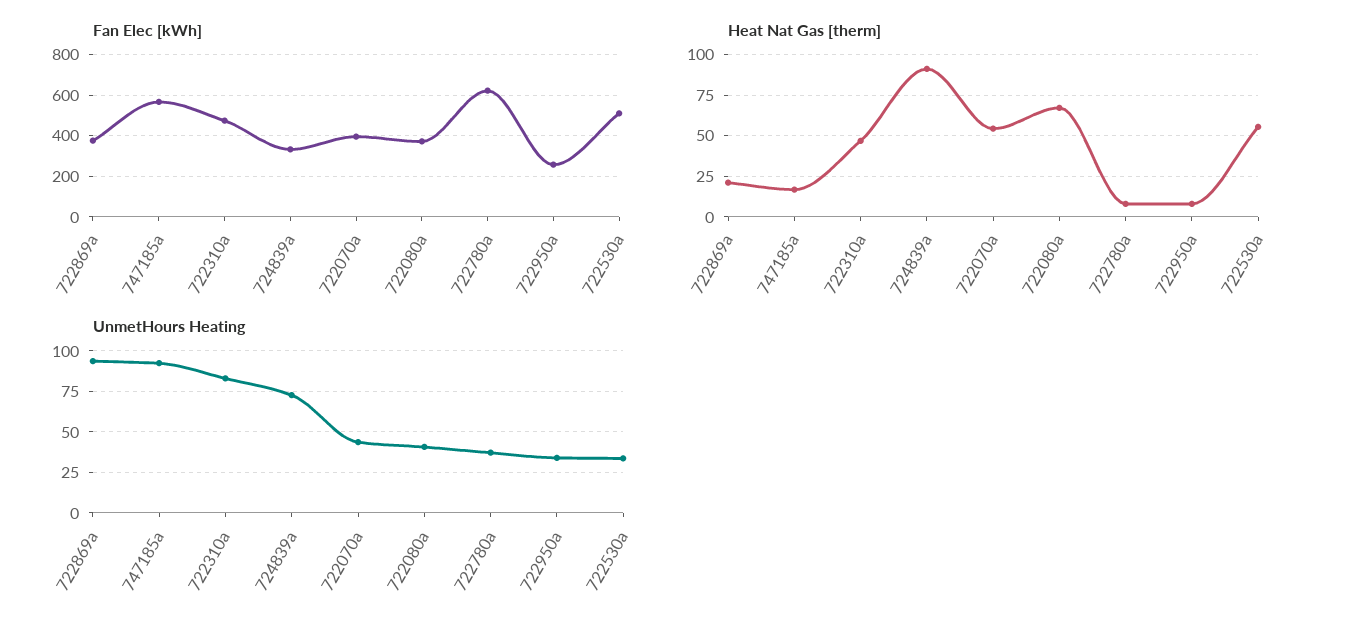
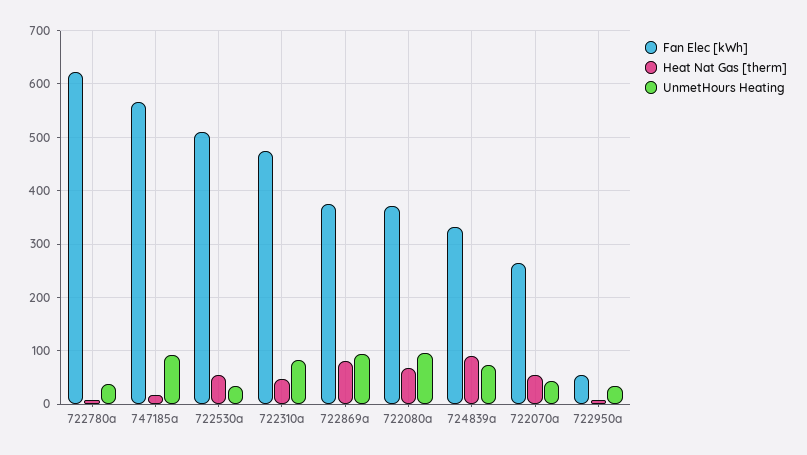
Fan Elec [kWh], 722070a: 400 -> 260
Fan Elec [kWh], 722950a: 250 -> 60
Heat Nat Gas [therm], 722869a: 20 -> 80
UnmetHours Heating, 722080a: 40 -> 100

